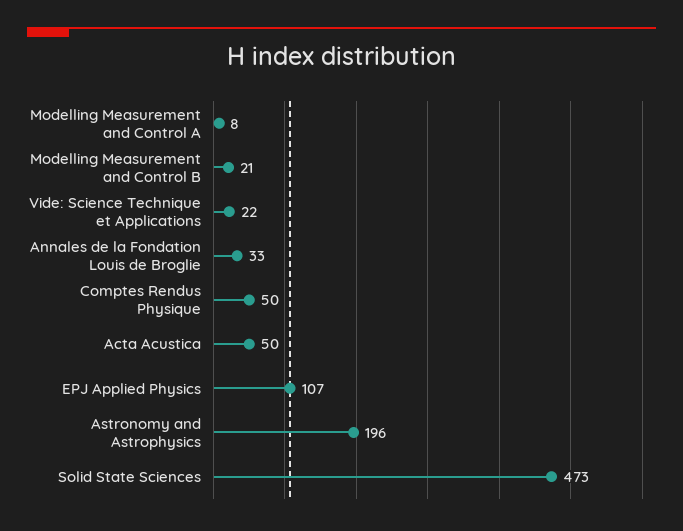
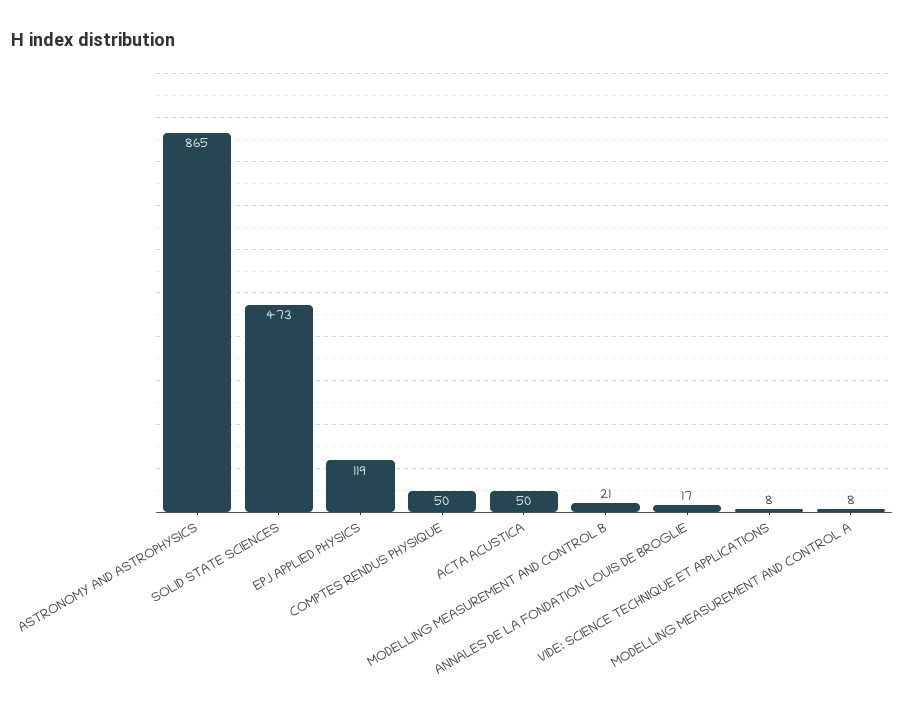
Vide: Science Technique et Applications: 22 -> 8
Annales de la Fondation Louis de Broglie: 33 -> 17
EPJ Applied Physics: 107 -> 119
Astronomy and Astrophysics: 196 -> 865

